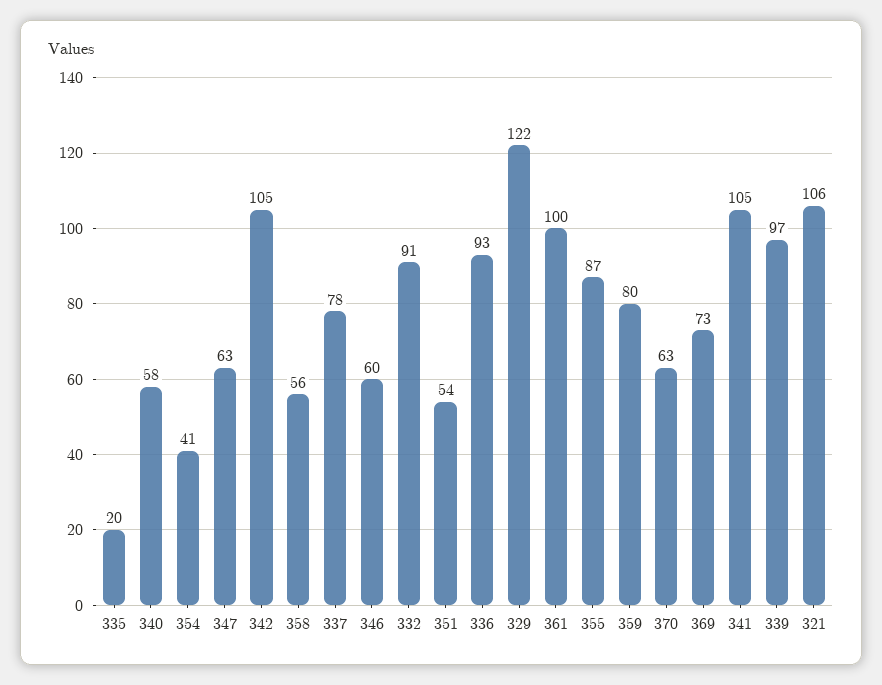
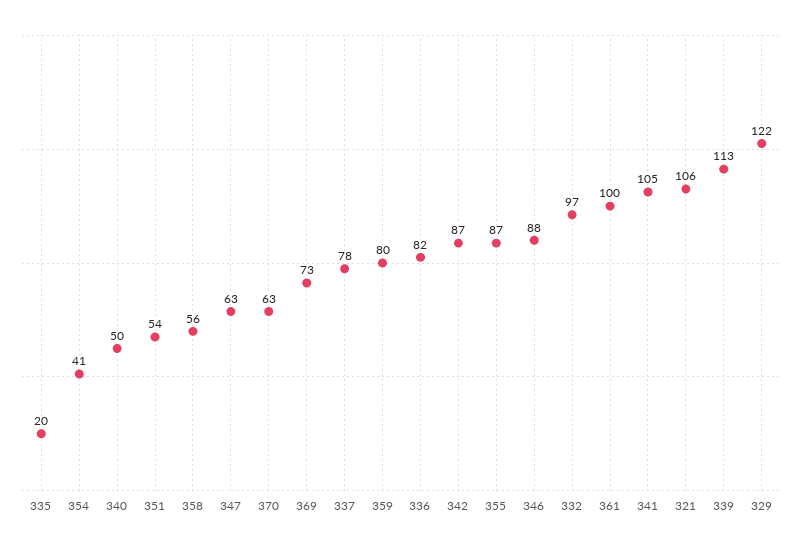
340: 58 -> 50
342: 105 -> 87
346: 60 -> 88
332: 91 -> 97
336: 93 -> 82
339: 97 -> 113

